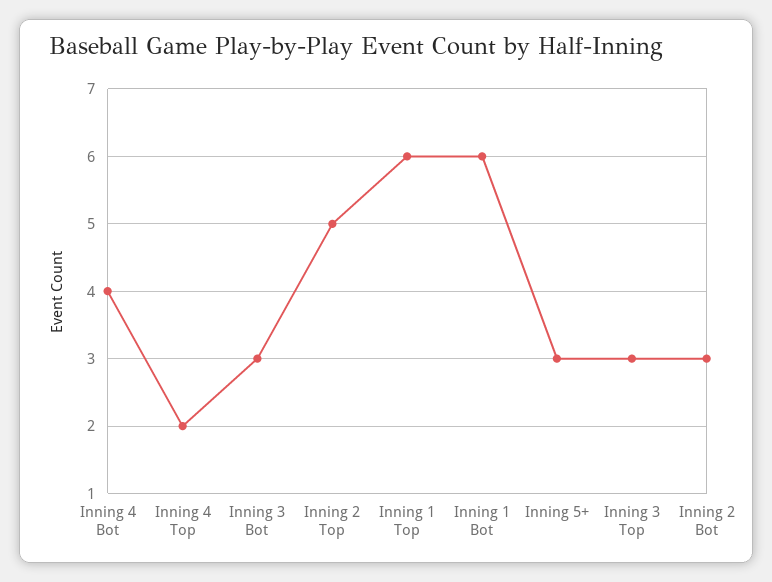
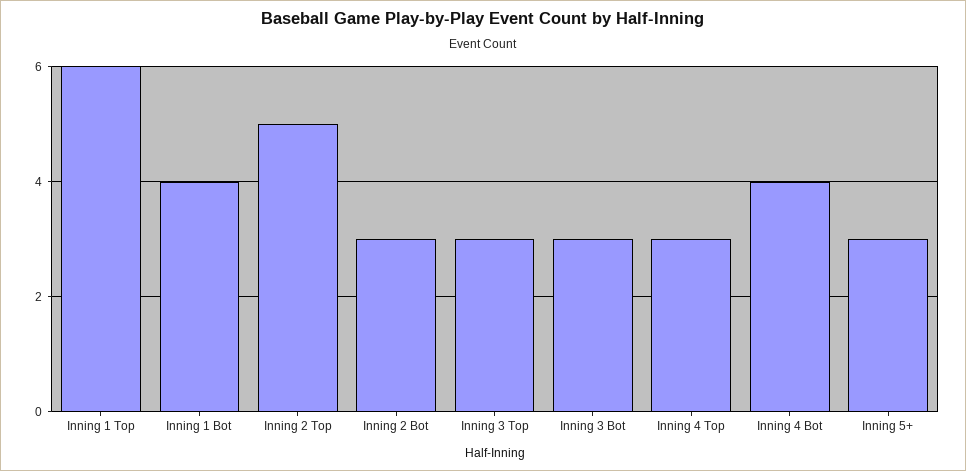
Inning 4 Top: 2 -> 3
Inning 1 Bot: 6 -> 4

